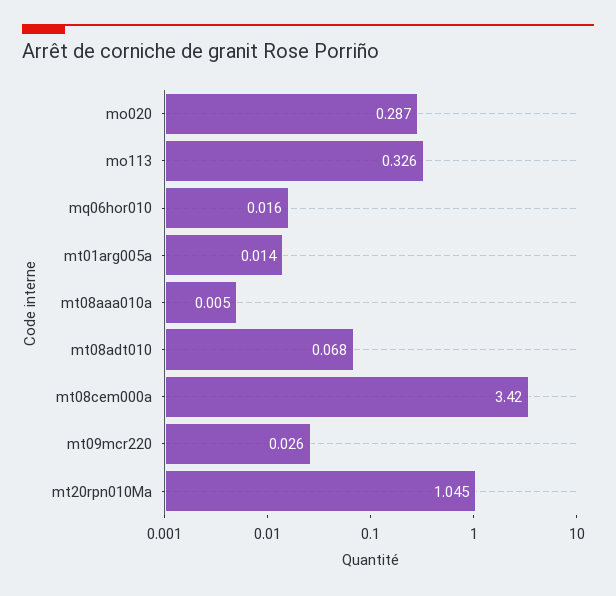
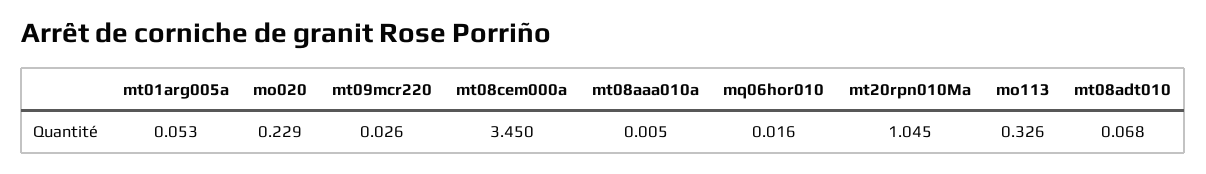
mo020: 0.287 -> 0.229
mt01arg005a: 0.014 -> 0.053
mt08cem000a: 3.42 -> 3.45

